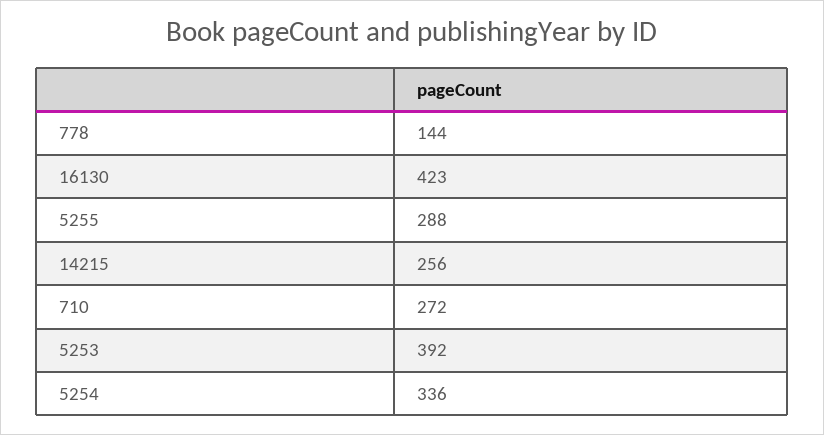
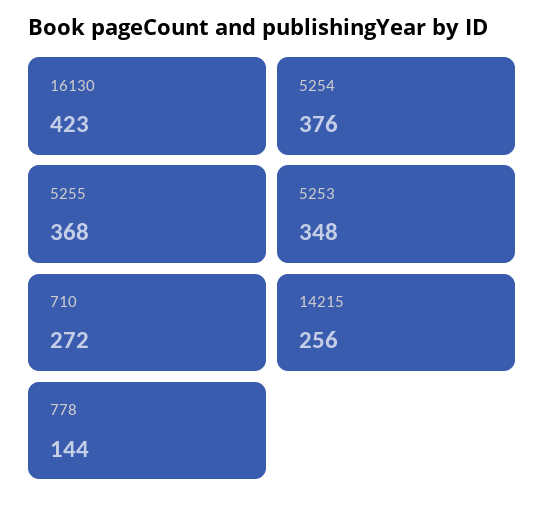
5255: 288 -> 368
5253: 392 -> 348
5254: 336 -> 376

